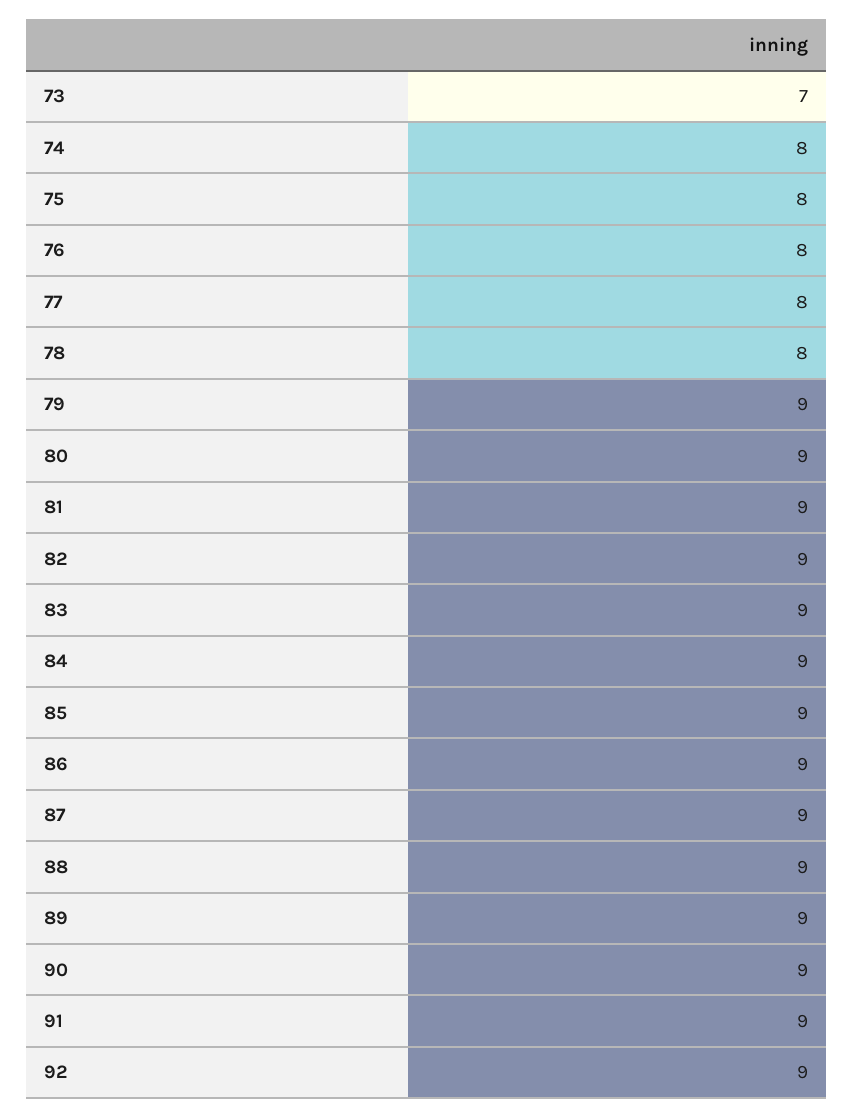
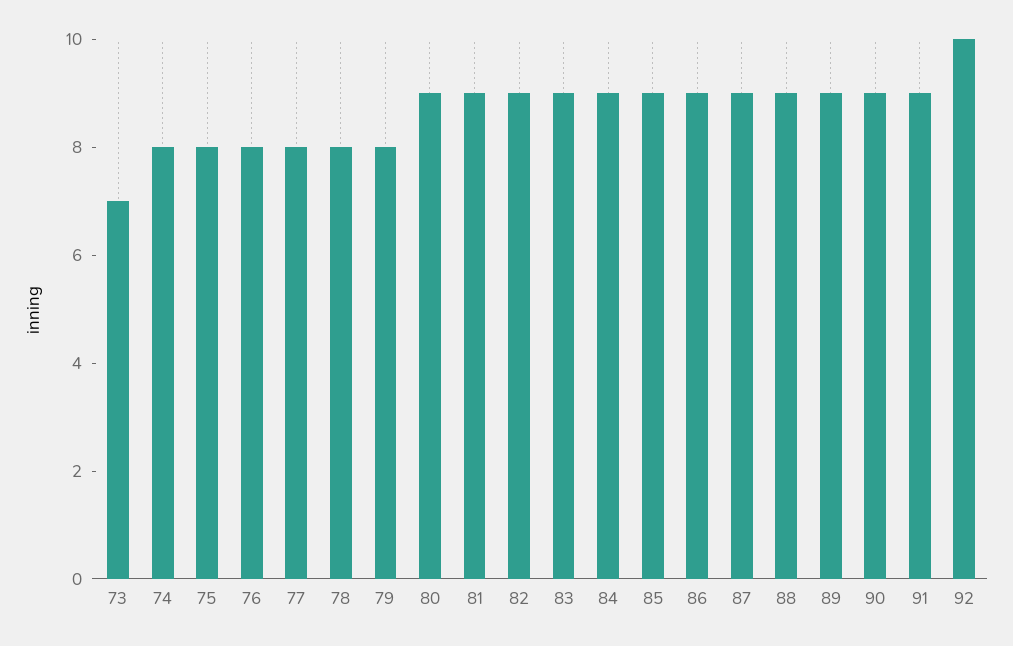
79: 9 -> 8
92: 9 -> 10

